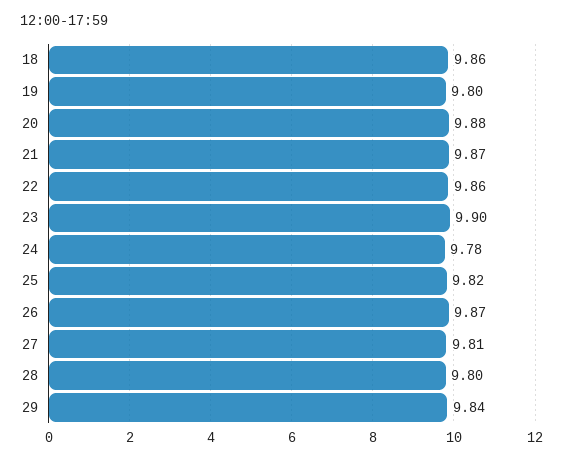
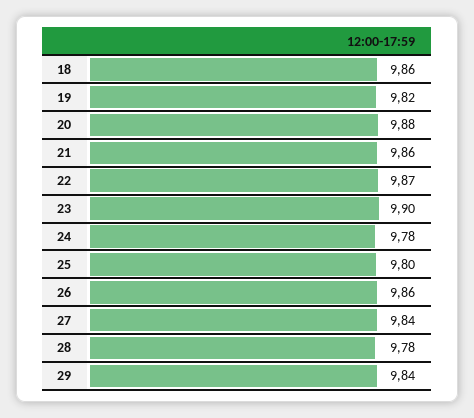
19: 9.8 -> 9.82
21: 9.87 -> 9.86
22: 9.86 -> 9.87
25: 9.82 -> 9.8
26: 9.87 -> 9.86
27: 9.81 -> 9.84
28: 9.8 -> 9.78

